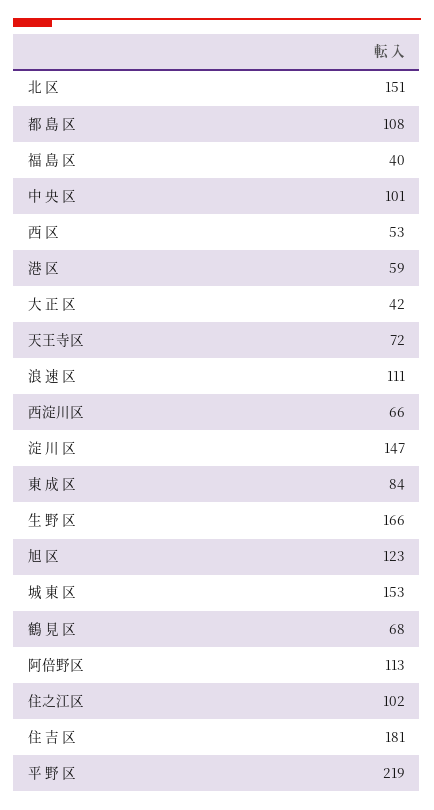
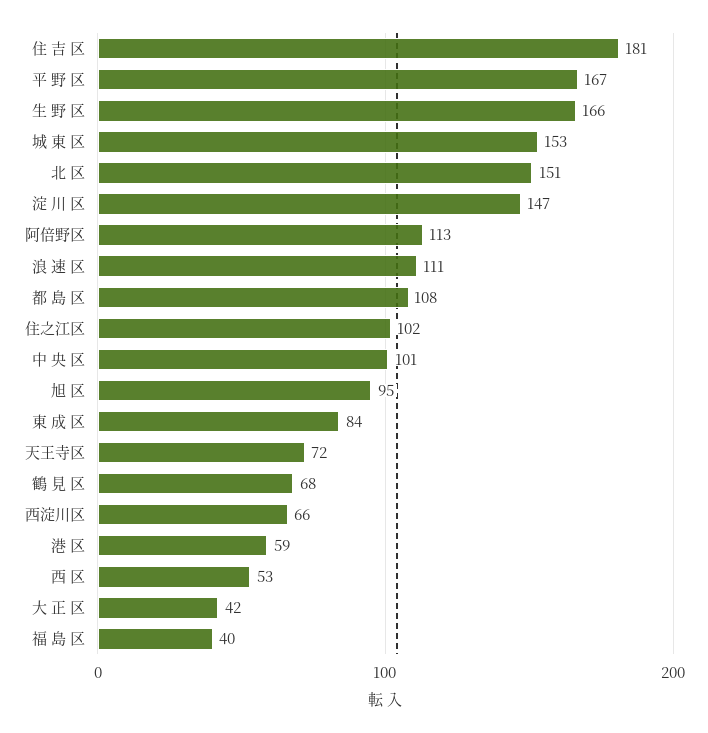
旭 区: 123 -> 95
平 野 区: 219 -> 167

